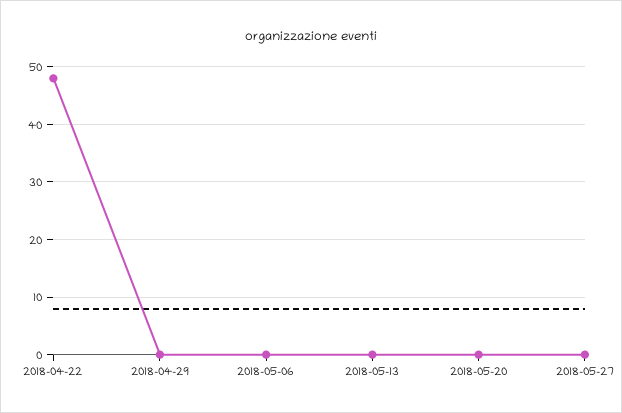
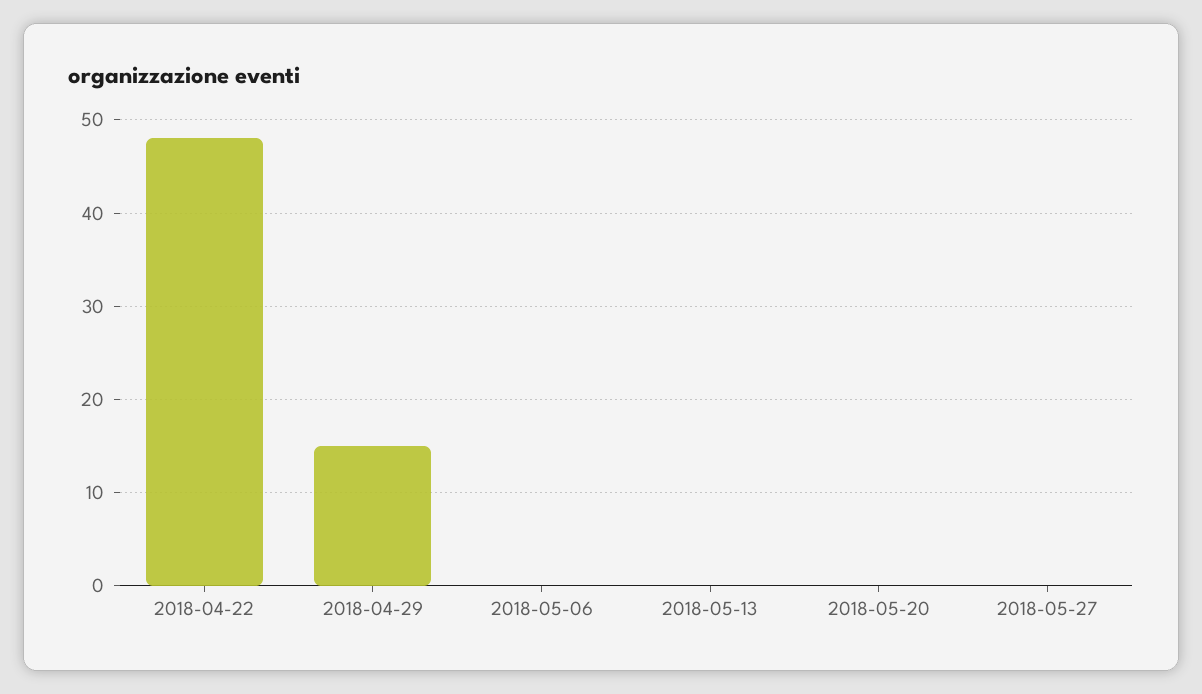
2018-04-29: 0 -> 15

